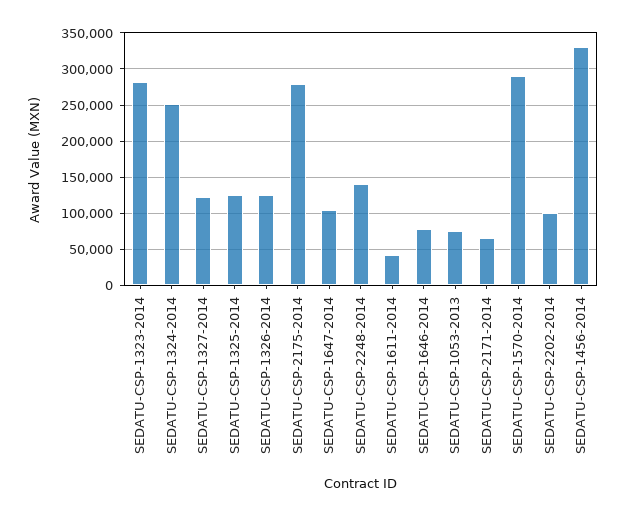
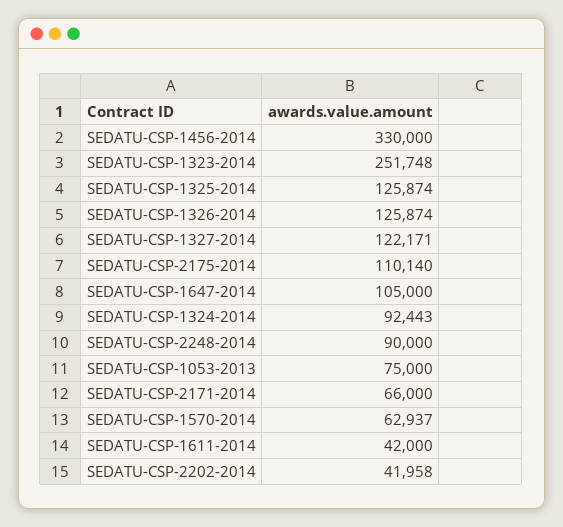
SEDATU-CSP-1323-2014: 280000 -> 251748
SEDATU-CSP-1324-2014: 250000 -> 92443
SEDATU-CSP-2175-2014: 280000 -> 110140
SEDATU-CSP-2248-2014: 140000 -> 90000
SEDATU-CSP-1646-2014: 80000 -> none
SEDATU-CSP-1570-2014: 290000 -> 62937
SEDATU-CSP-2202-2014: 100000 -> 41958

